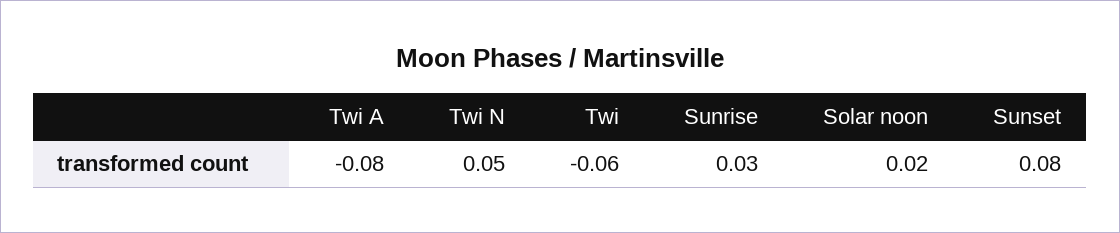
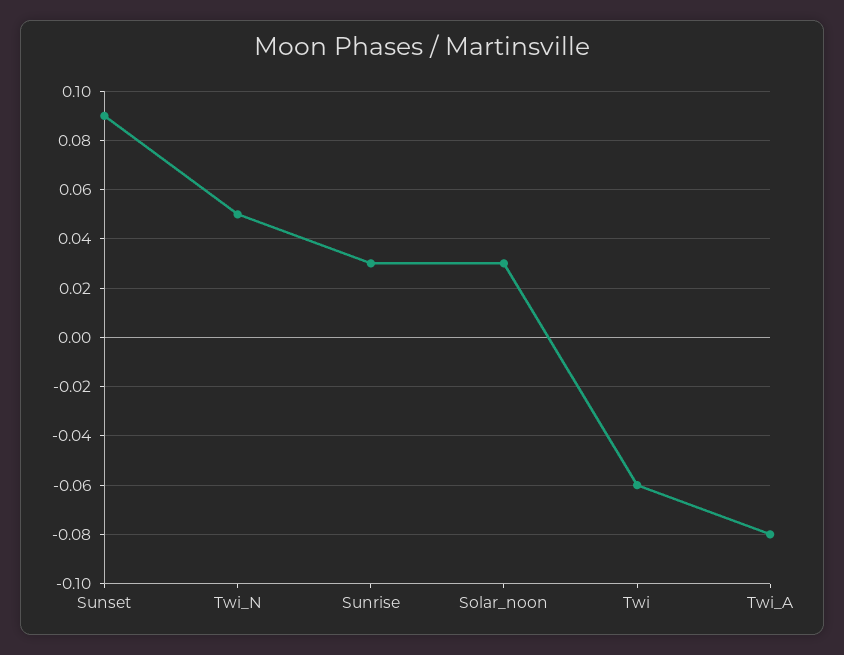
Solar noon: 0.02 -> 0.03
Sunset: 0.08 -> 0.09

